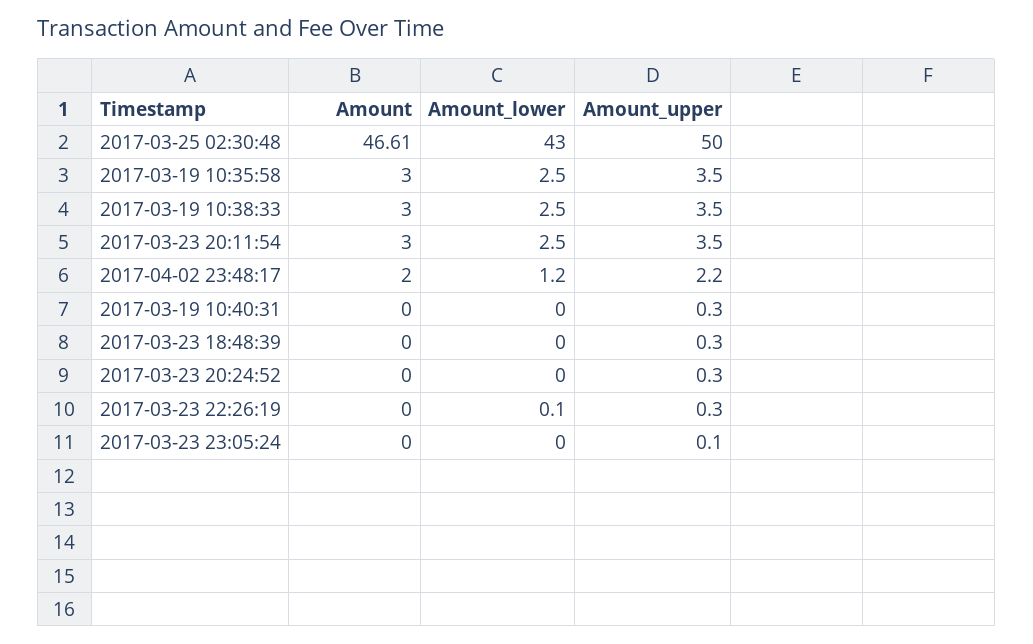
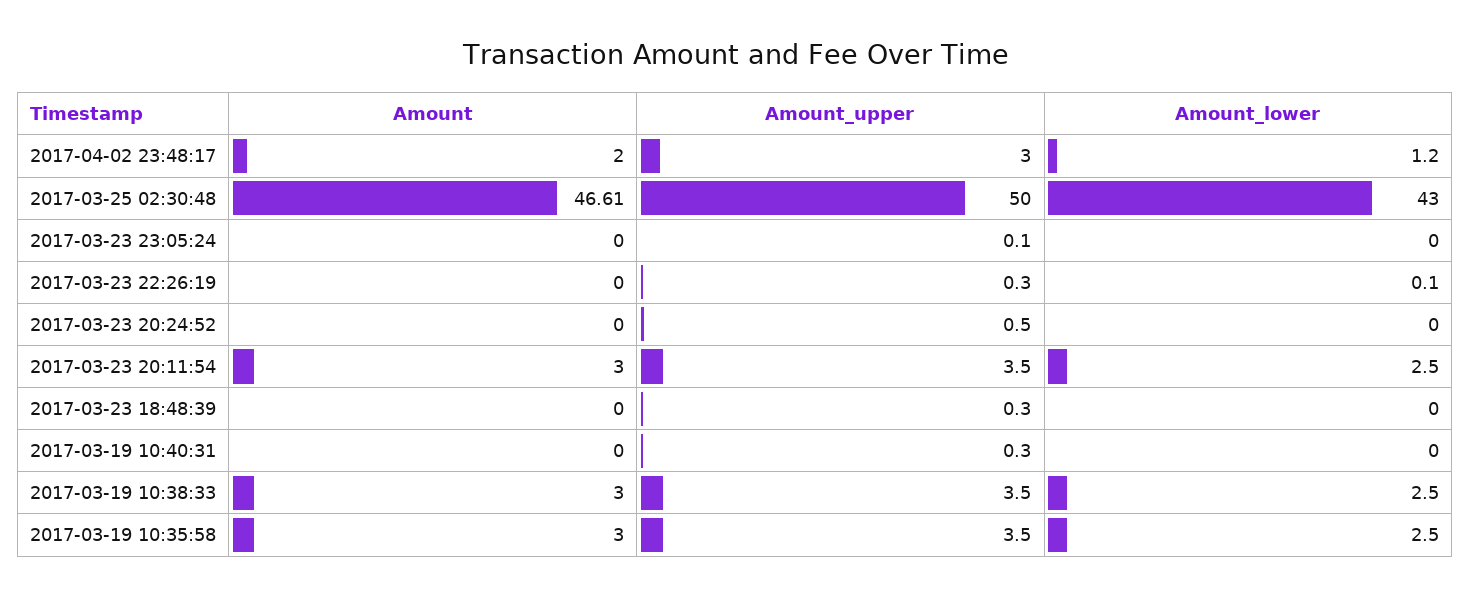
Amount_upper, 2017-04-02 23:48:17: 2.2 -> 3
Amount_upper, 2017-03-23 20:24:52: 0.3 -> 0.5

